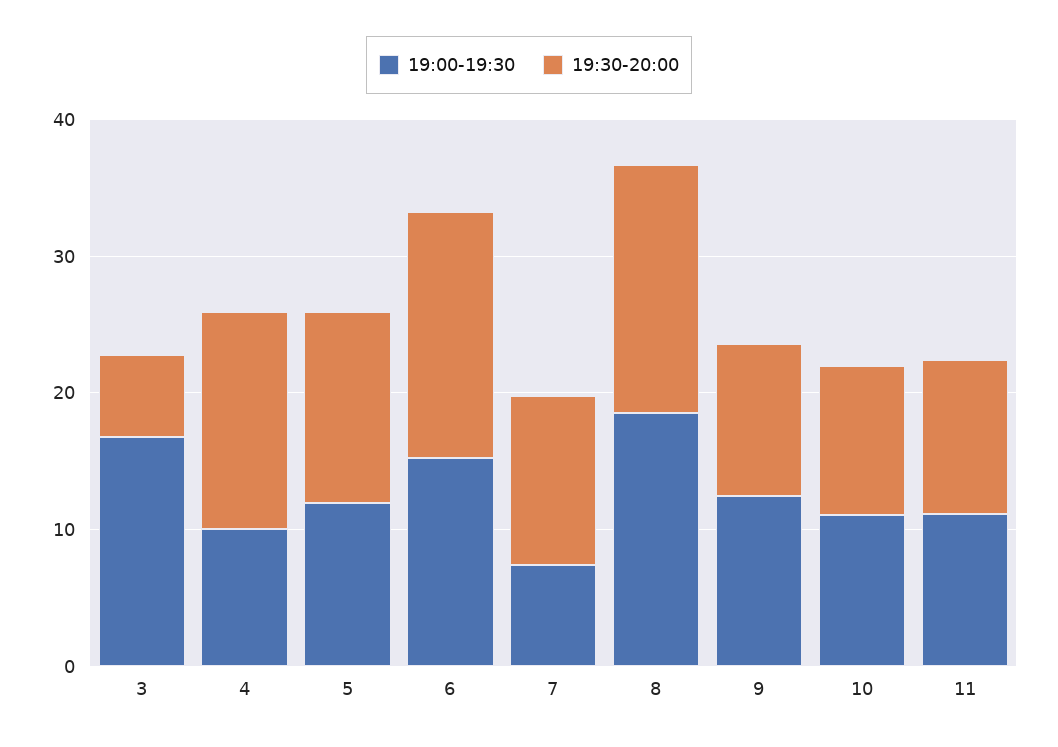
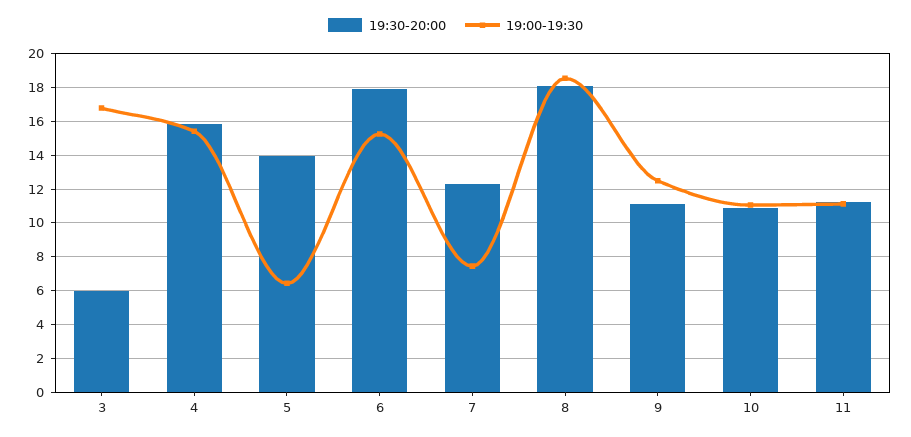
19:00-19:30, 4: 10 -> 15.5
19:00-19:30, 5: 12 -> 6.5

